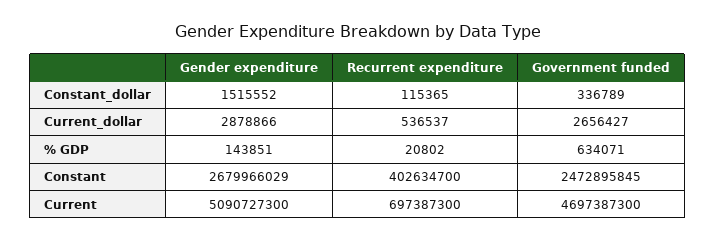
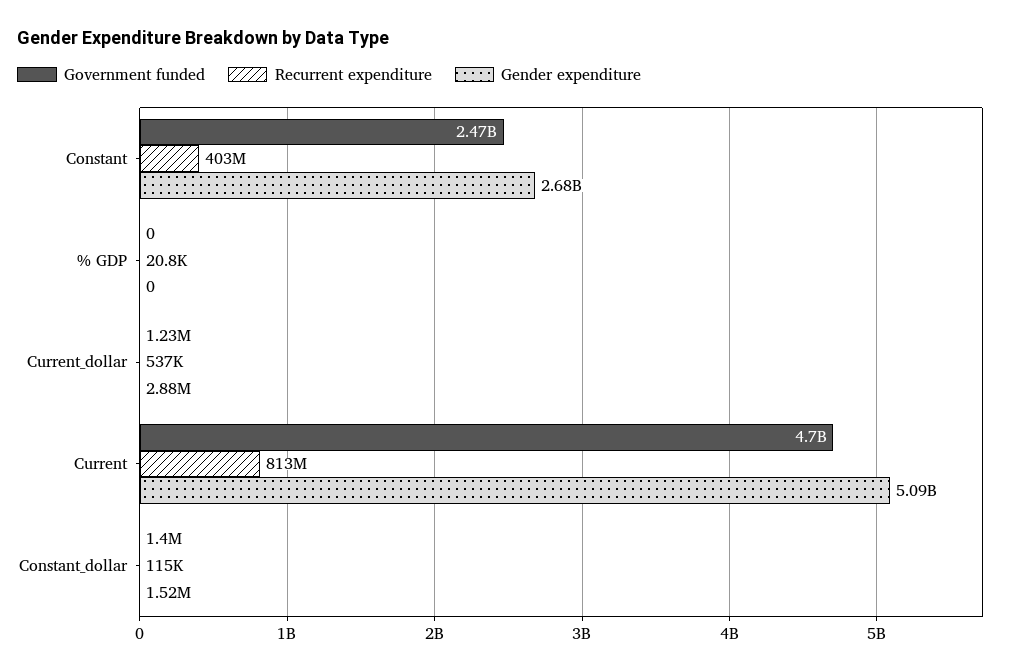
Government funded, Constant_dollar: 336789 -> 1400000
Government funded, Current_dollar: 2656427 -> 1230000
Gender expenditure, % GDP: 143851 -> 0
Government funded, % GDP: 634071 -> 0
Recurrent expenditure, Current: 697387300 -> 813000000

